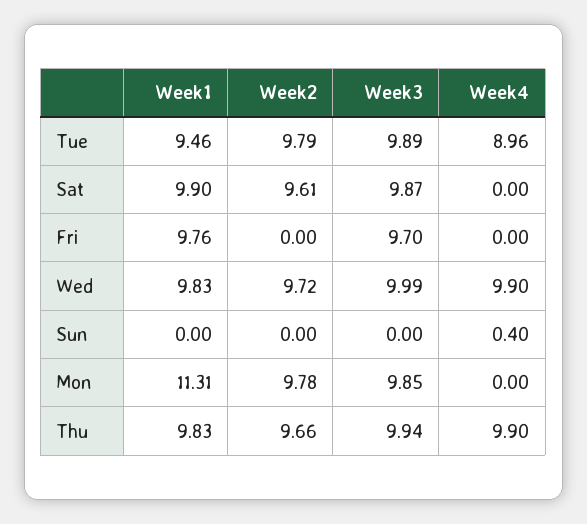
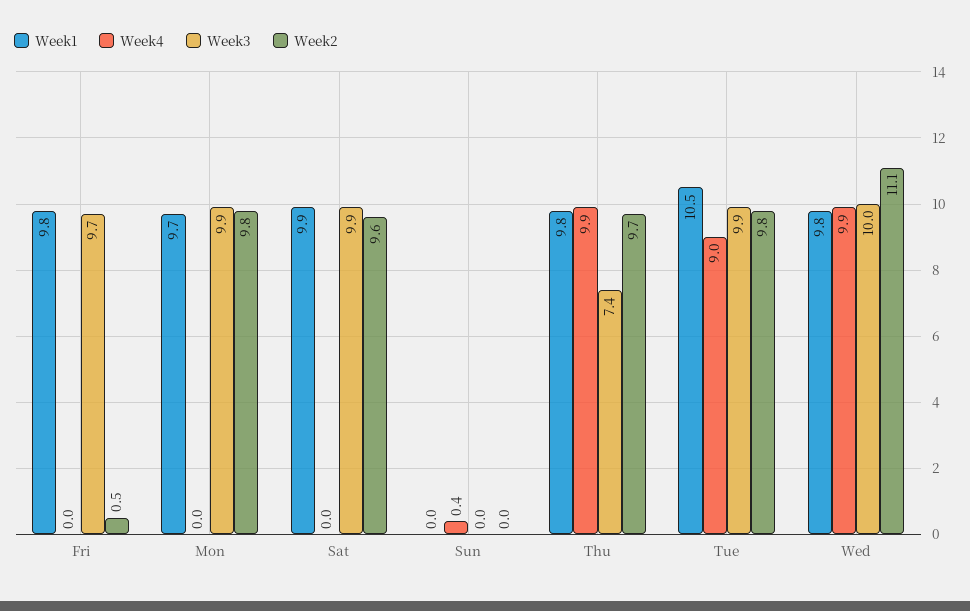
Week1, Tue: 9.46 -> 10.5
Week2, Fri: 0 -> 0.5
Week2, Wed: 9.72 -> 11.1
Week1, Mon: 11.31 -> 9.7
Week3, Thu: 9.94 -> 7.4

